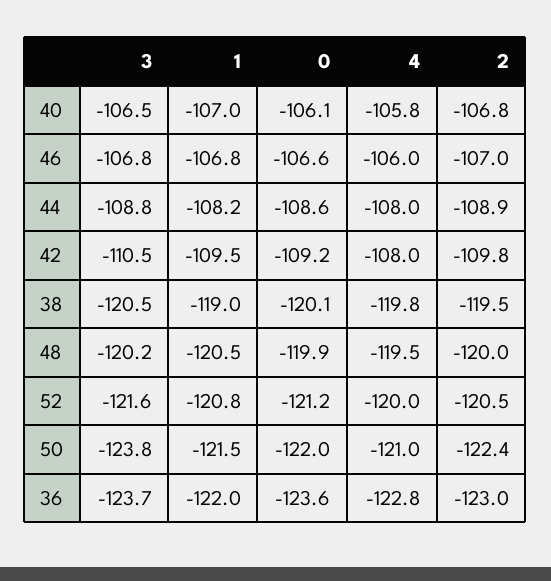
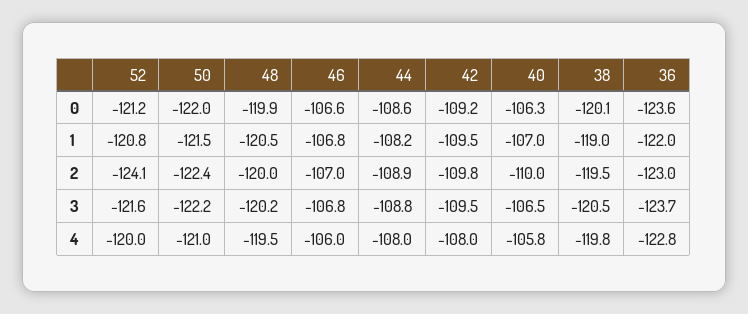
0, 40: -106.1 -> -106.3
2, 40: -106.8 -> -110
3, 42: -110.5 -> -109.5
2, 52: -120.5 -> -124.1
3, 50: -123.8 -> -122.2

